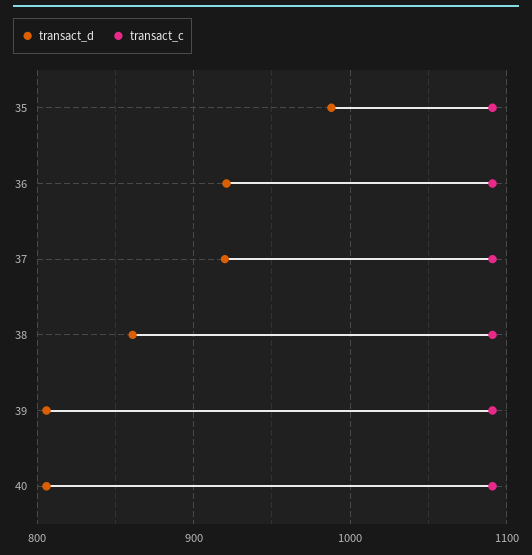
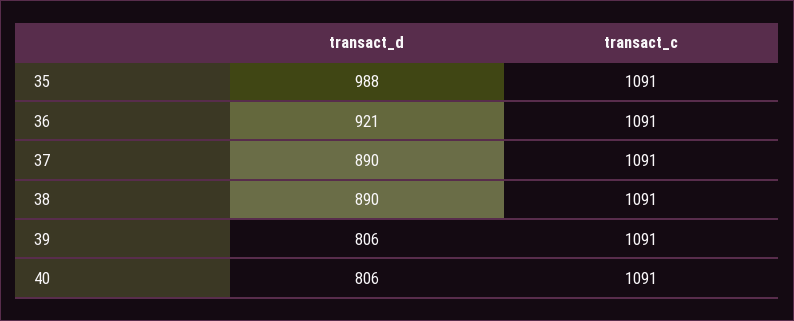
transact_d, 37: 920 -> 890
transact_d, 38: 860 -> 890

